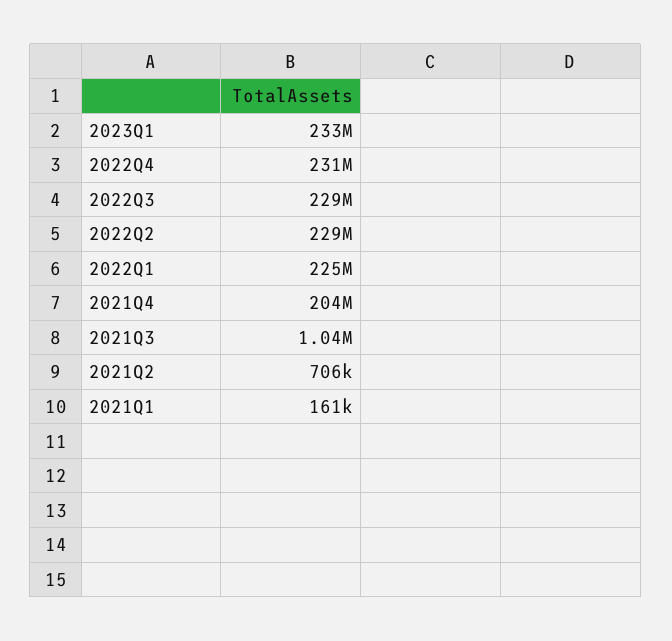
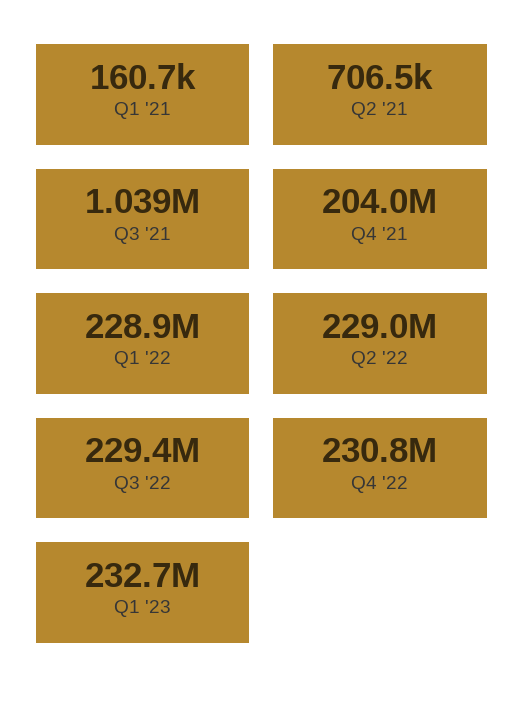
2022Q1: 225000000 -> 228900000

